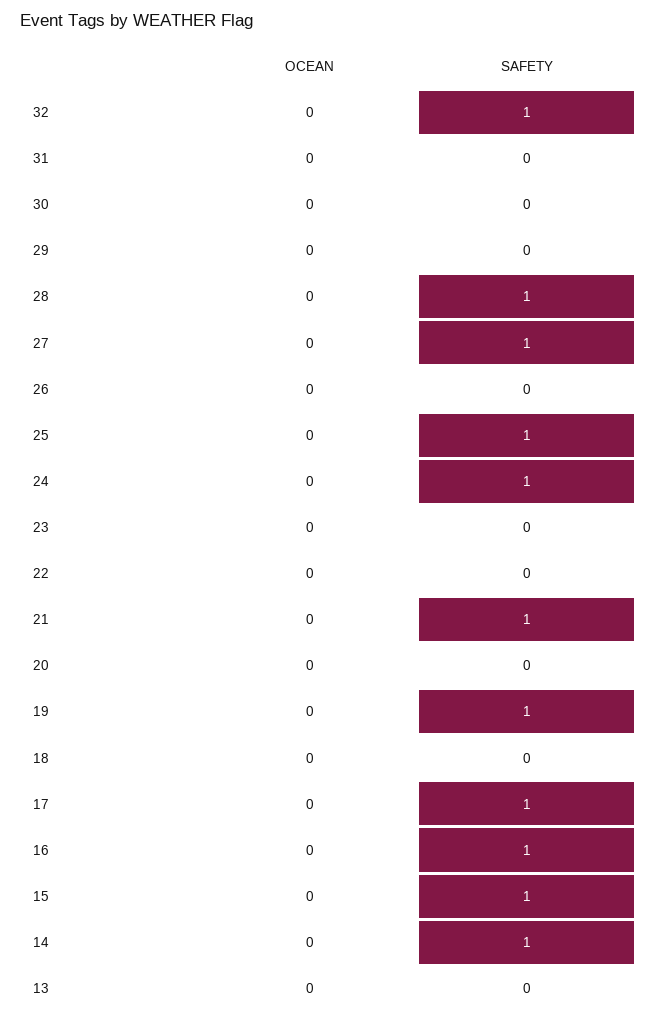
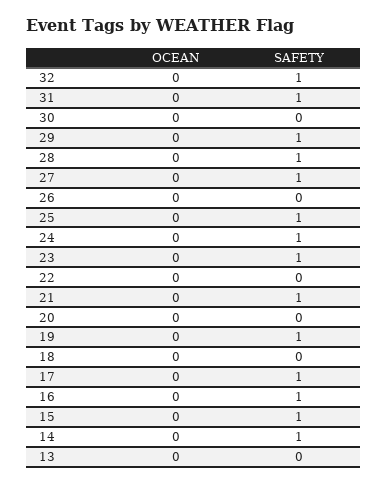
SAFETY, 31: 0 -> 1
SAFETY, 29: 0 -> 1
SAFETY, 23: 0 -> 1

